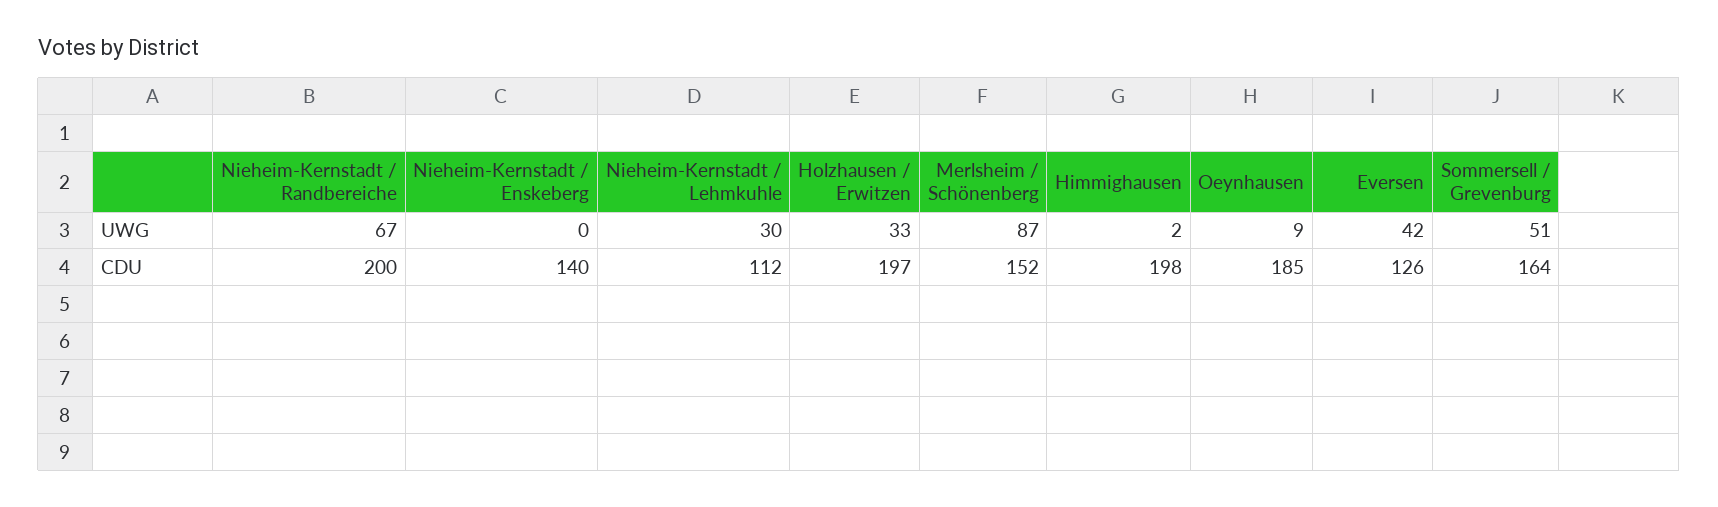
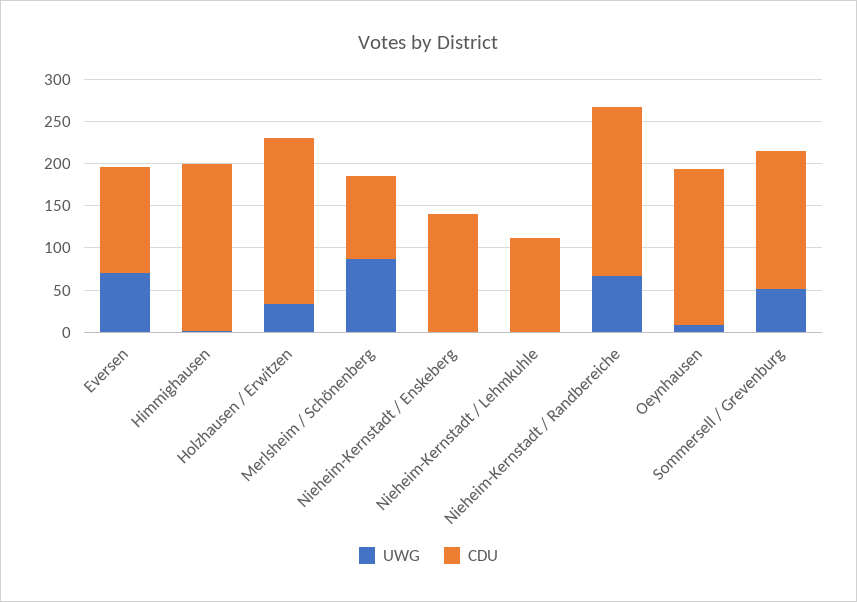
UWG, Nieheim-Kernstadt / Lehmkuhle: 30 -> 0
UWG, Eversen: 42 -> 70
CDU, Merlsheim / Schönenberg: 152 -> 100

